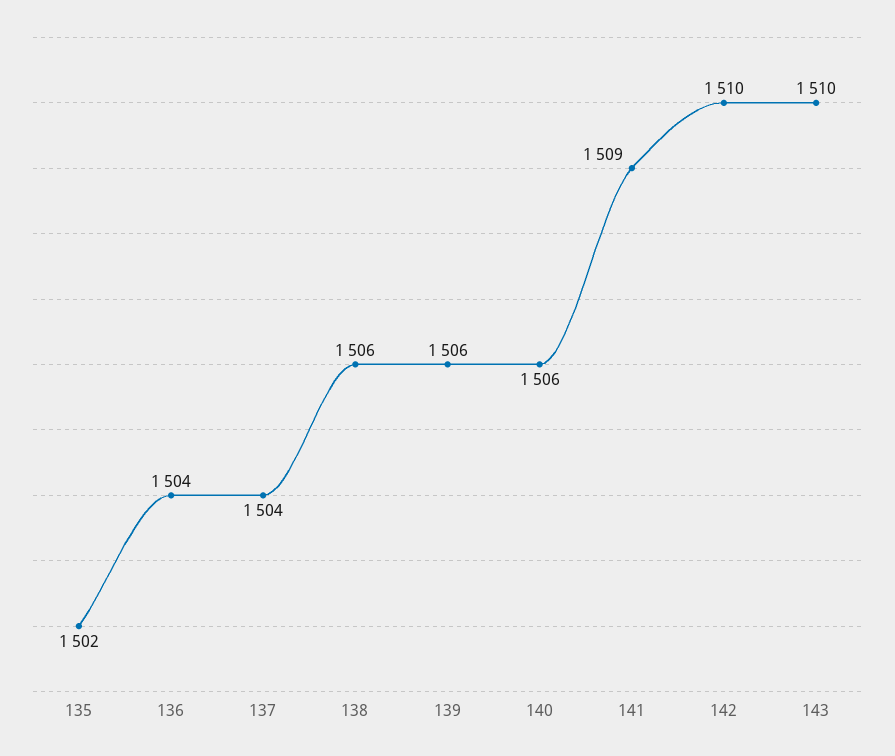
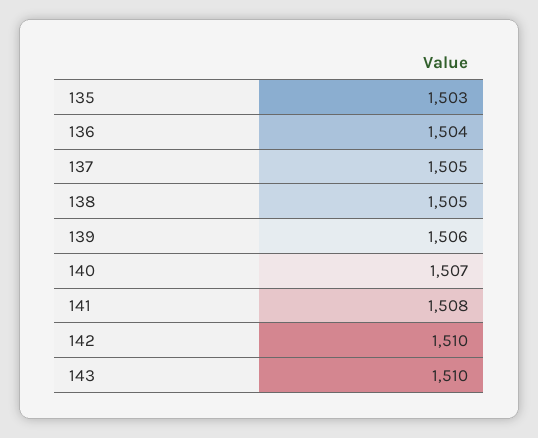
135: 1502 -> 1503
137: 1504 -> 1505
138: 1506 -> 1505
140: 1506 -> 1507
141: 1509 -> 1508

